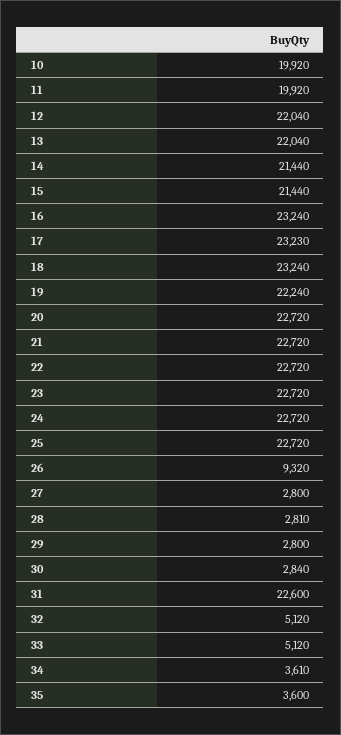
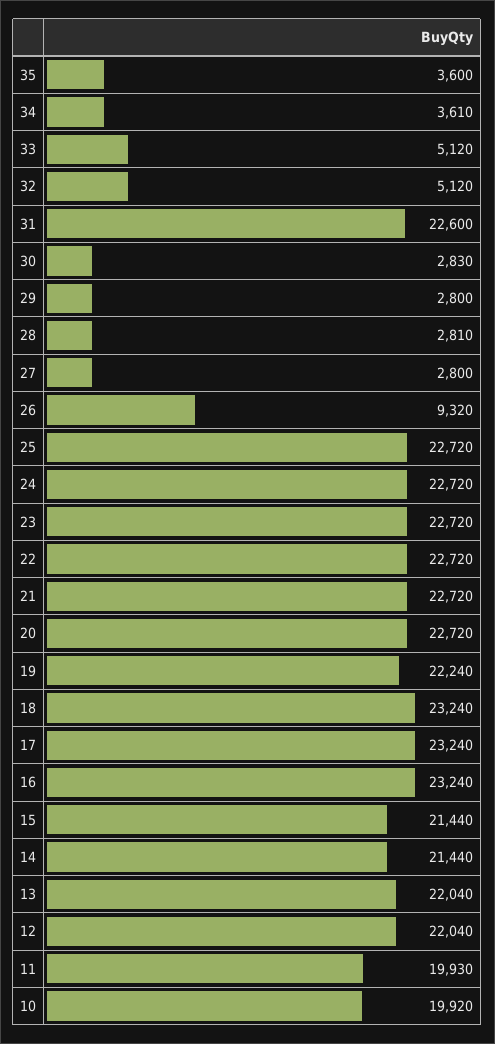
11: 19920 -> 19930
17: 23230 -> 23240
30: 2840 -> 2830

